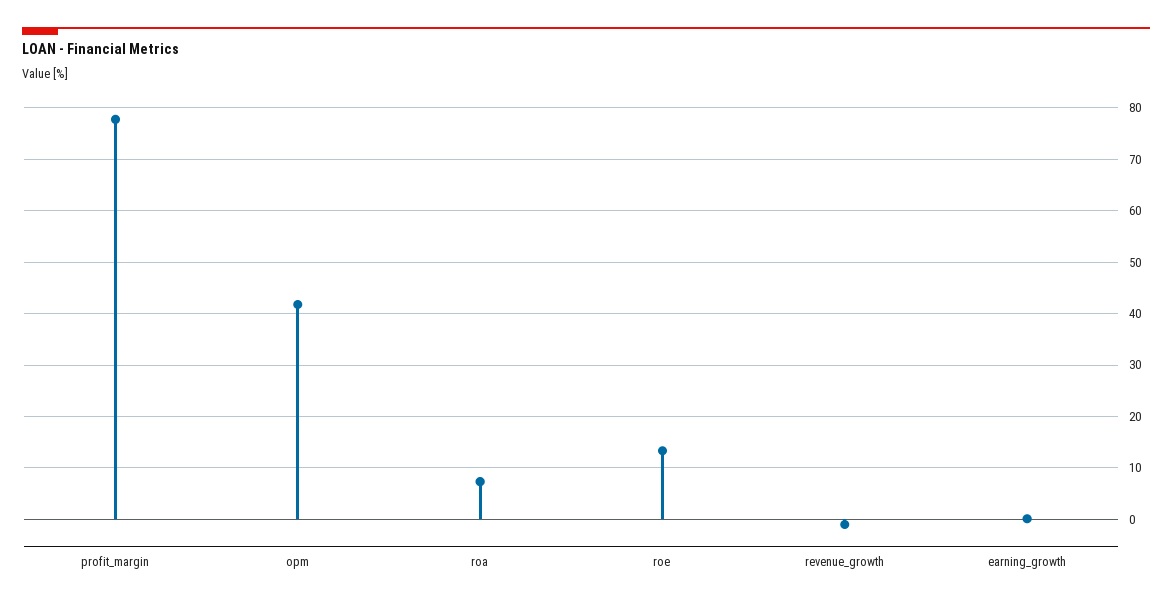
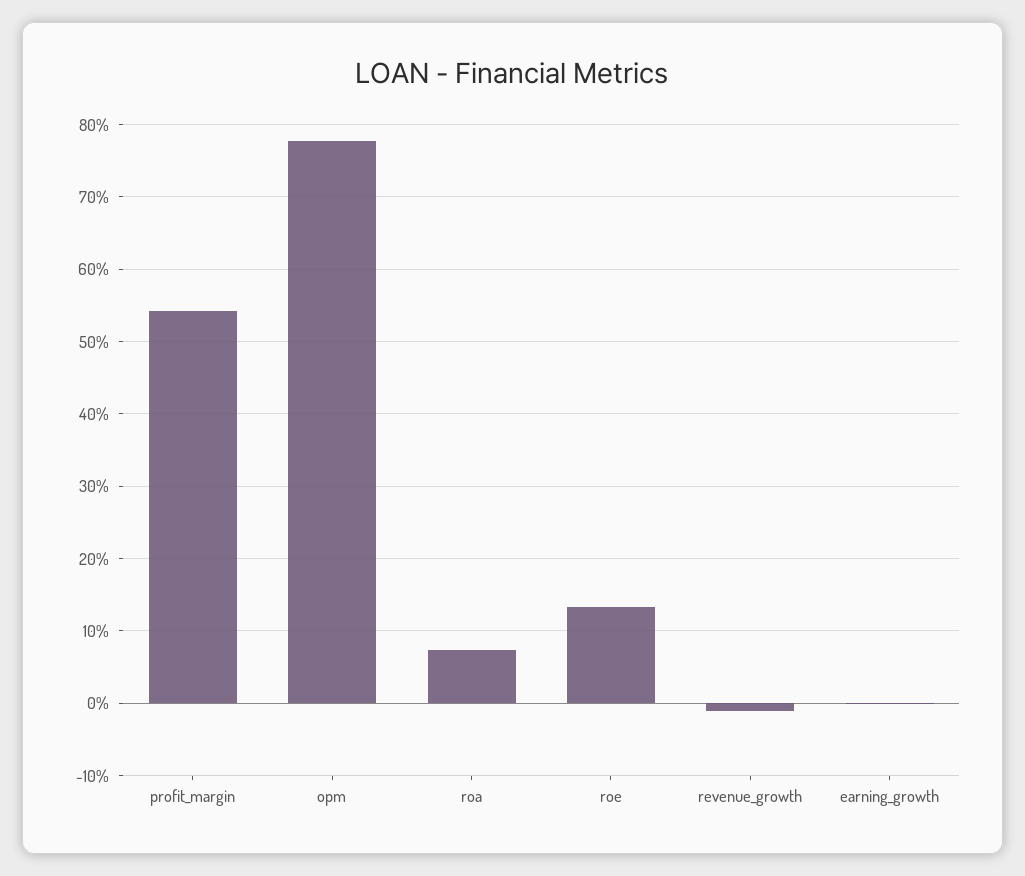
profit_margin: 78 -> 54
opm: 42 -> 78

